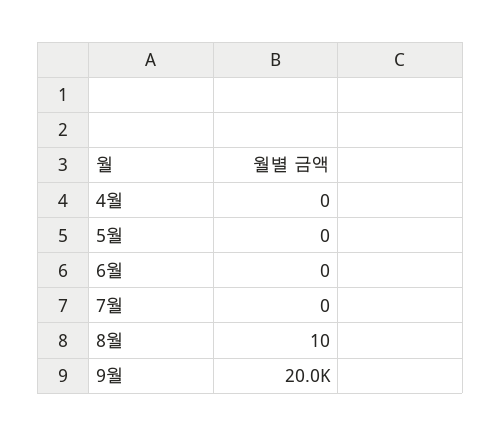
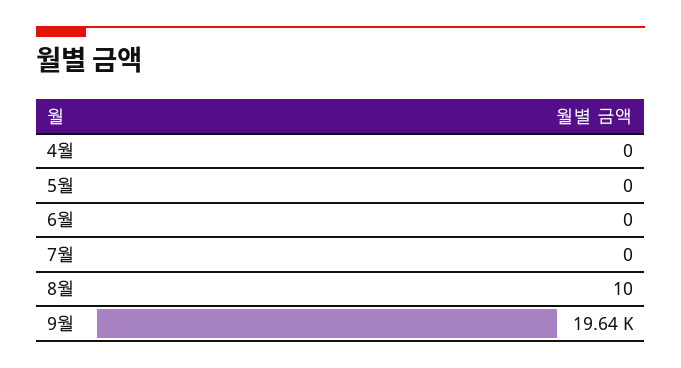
9월: 20000 -> 19640

